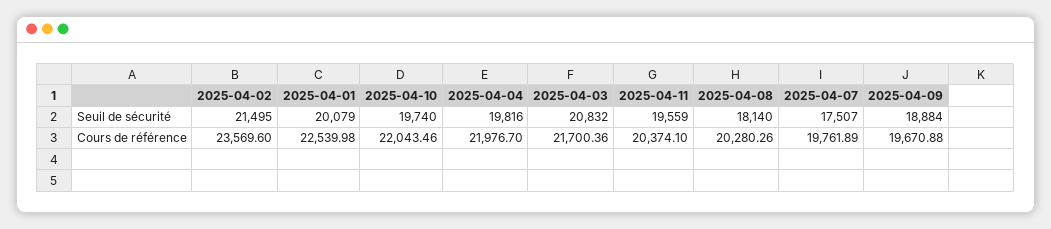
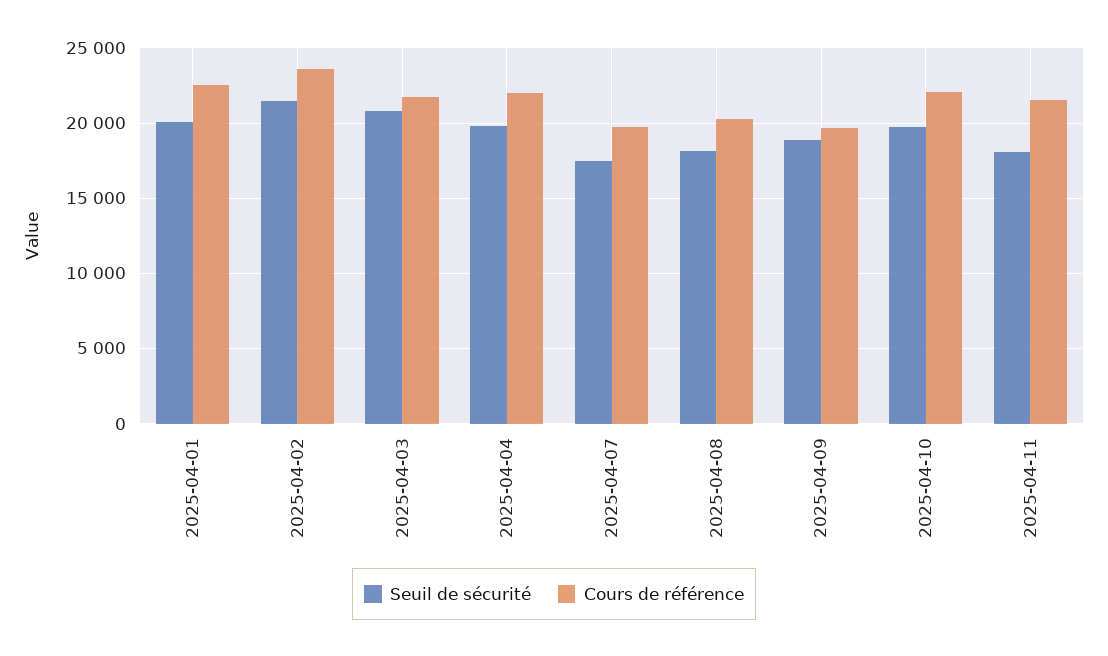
Seuil de sécurité, 2025-04-11: 19559 -> 18000
Cours de référence, 2025-04-11: 20374.1 -> 21500

